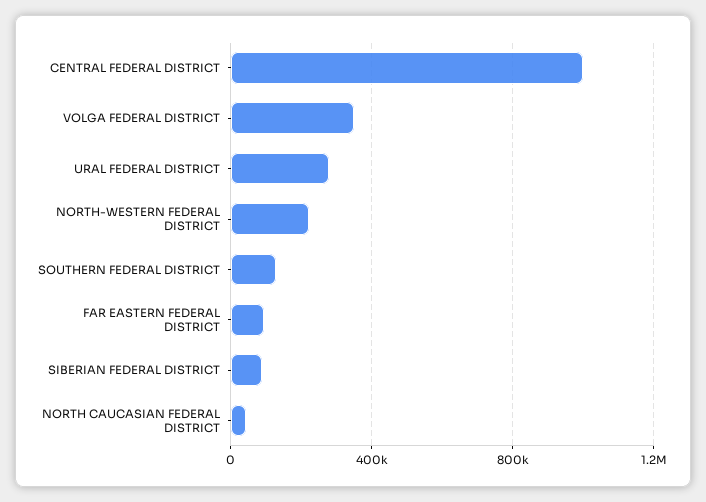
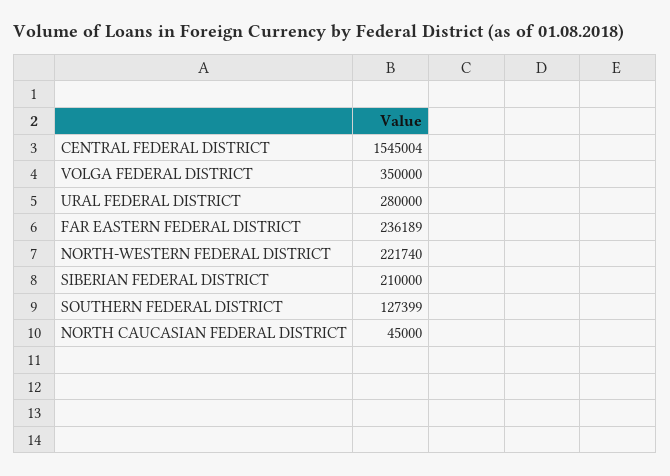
CENTRAL FEDERAL DISTRICT: 1000000 -> 1545004
FAR EASTERN FEDERAL DISTRICT: 100000 -> 236189
SIBERIAN FEDERAL DISTRICT: 100000 -> 210000

